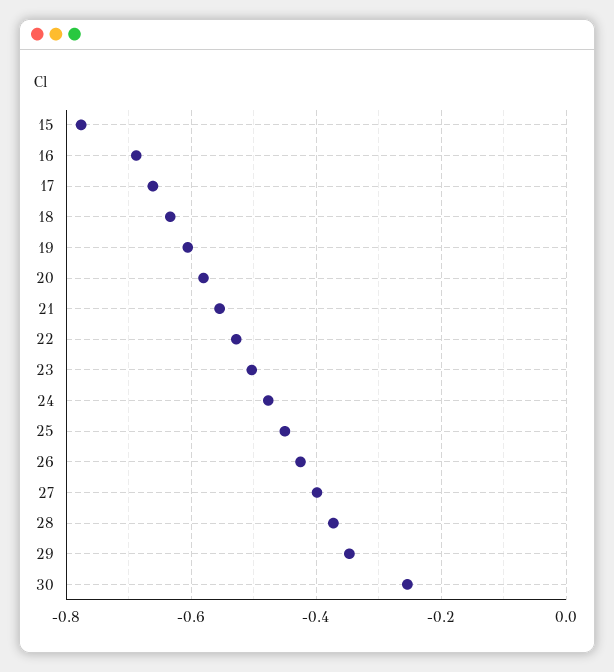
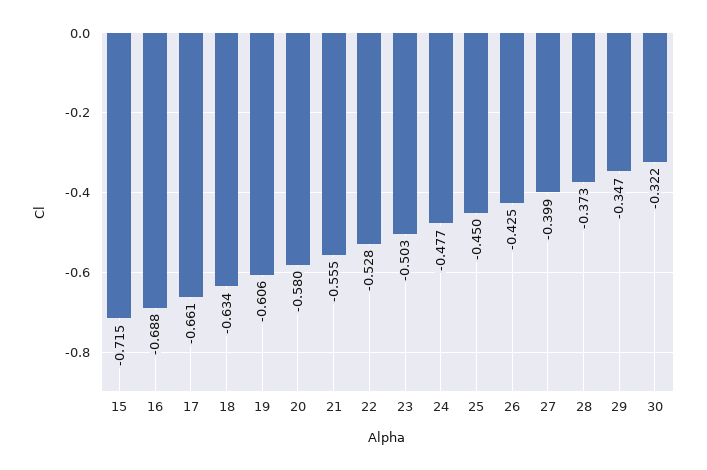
15: -0.78 -> -0.715
30: -0.26 -> -0.322

